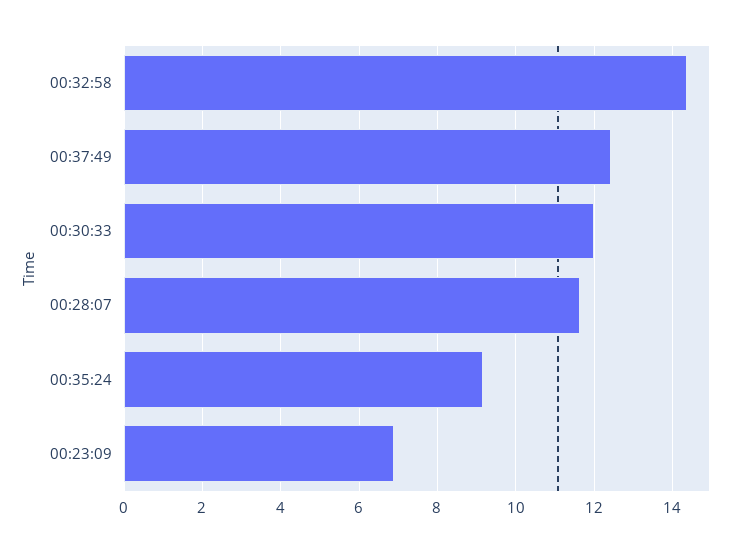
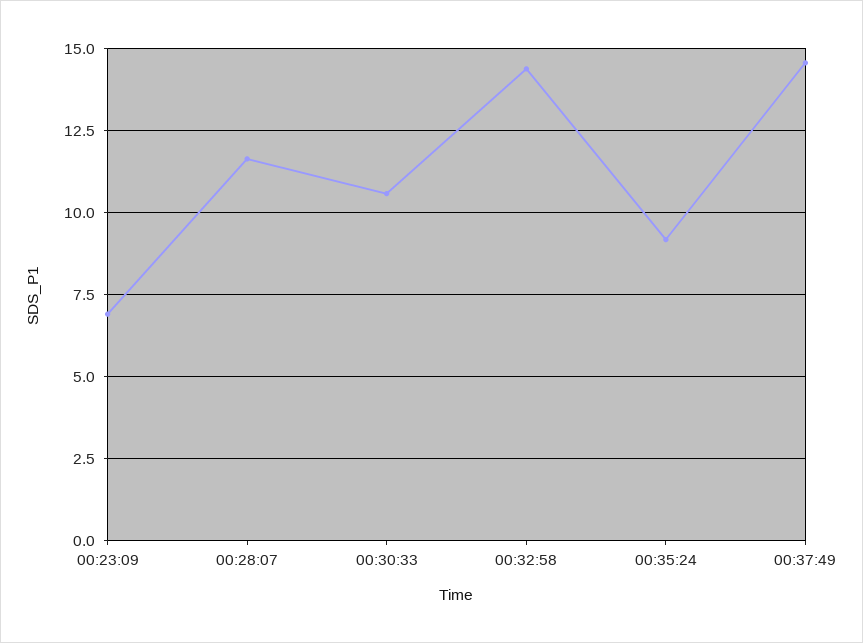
00:37:49: 12.4 -> 14.5
00:30:33: 12 -> 10.5

